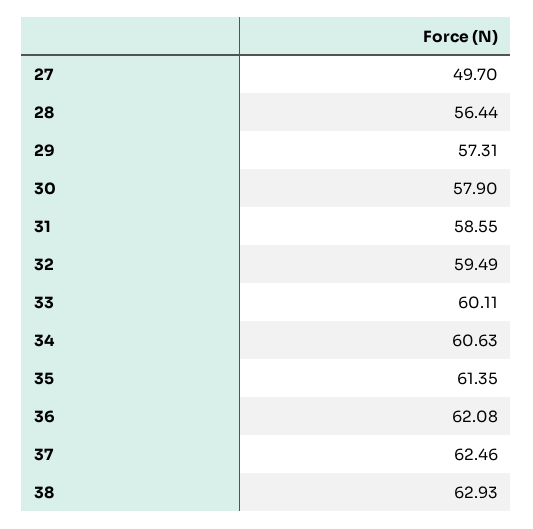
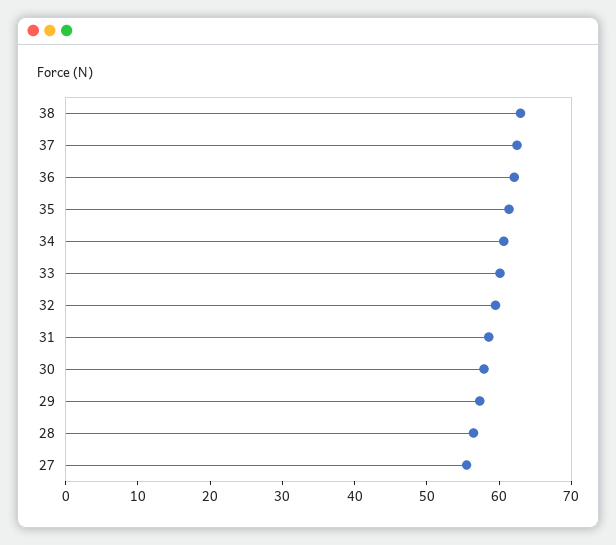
27: 49.7 -> 56

